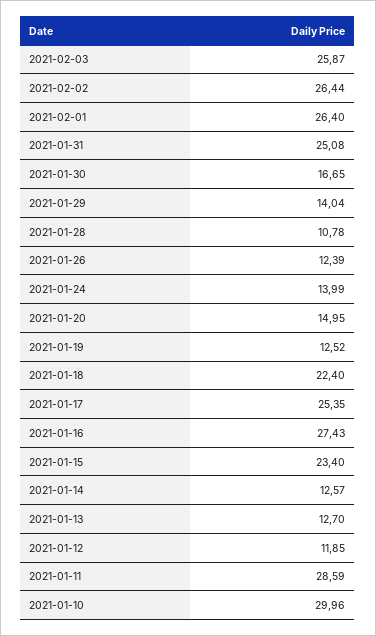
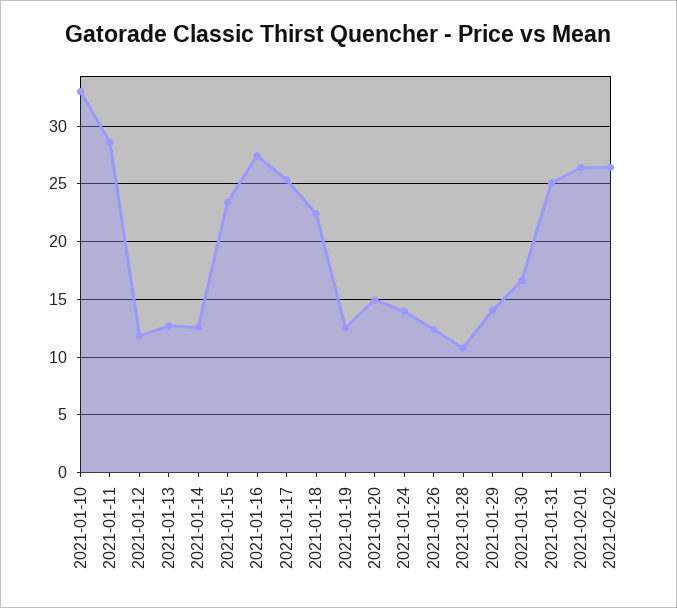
2021-02-03: 25.87 -> none
2021-01-10: 29.96 -> 33

